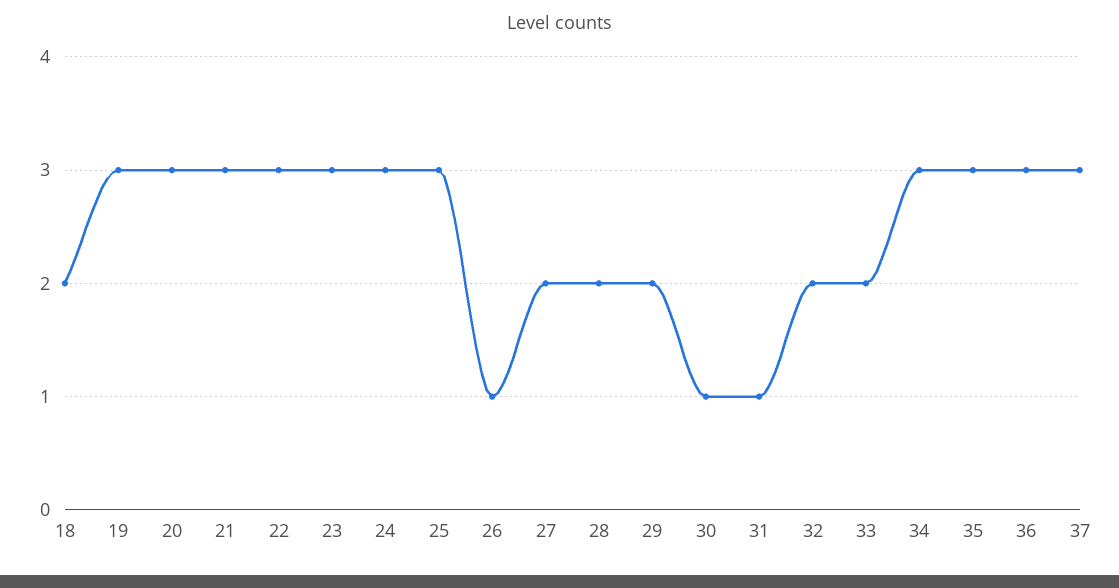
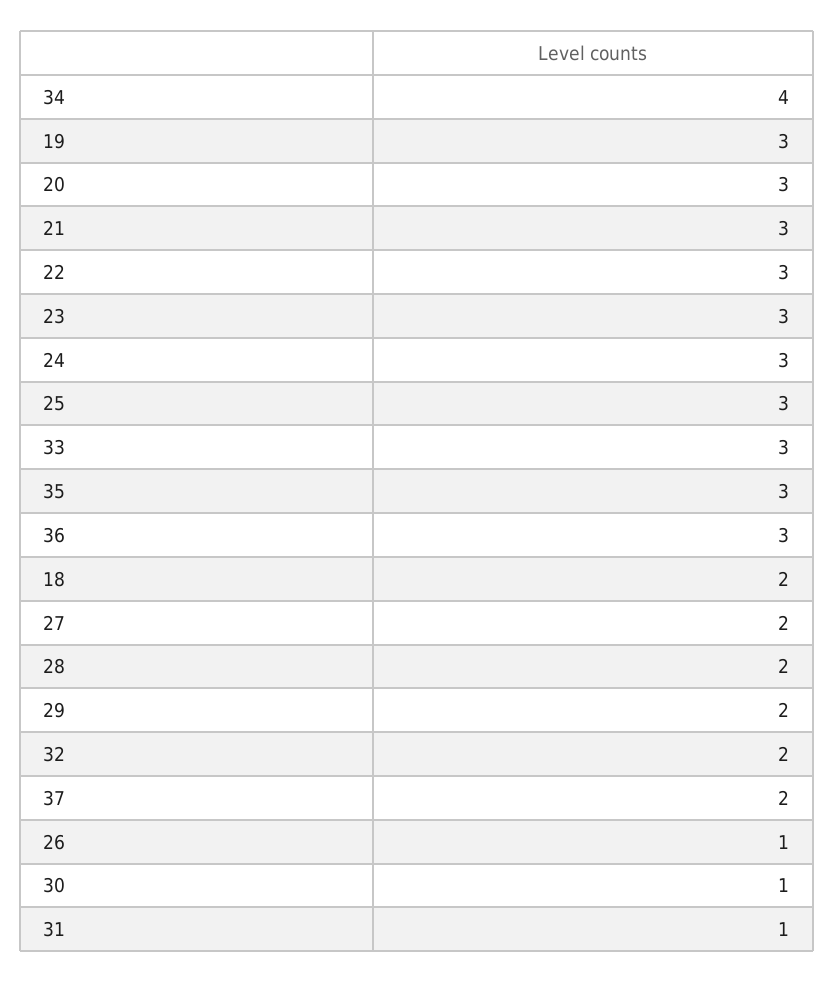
33: 2 -> 3
34: 3 -> 4
37: 3 -> 2

